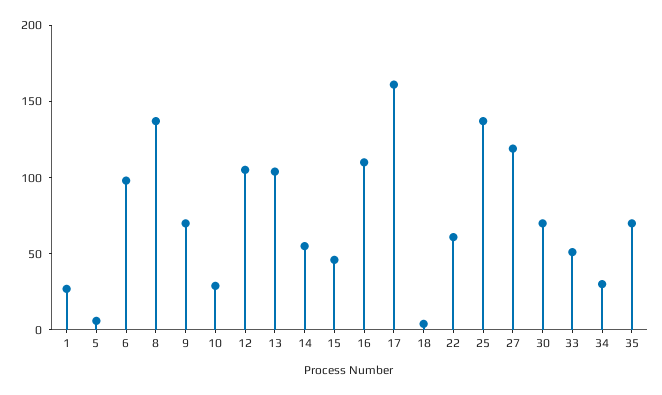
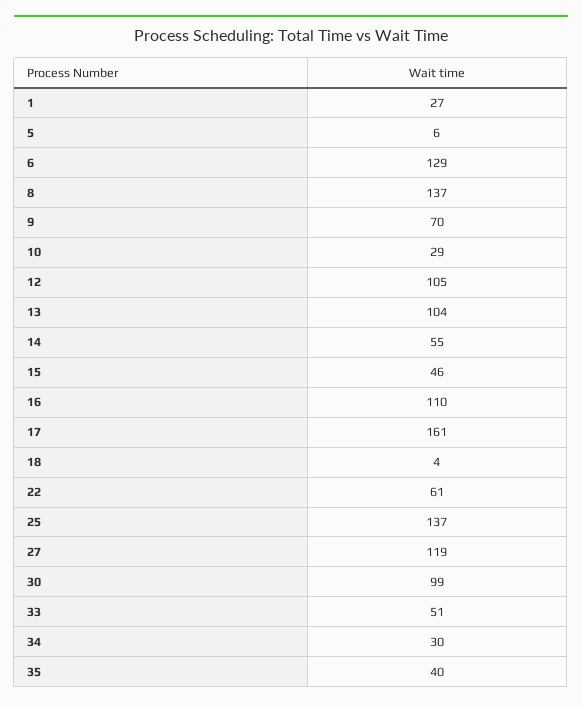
6: 100 -> 129
30: 70 -> 99
35: 70 -> 40

